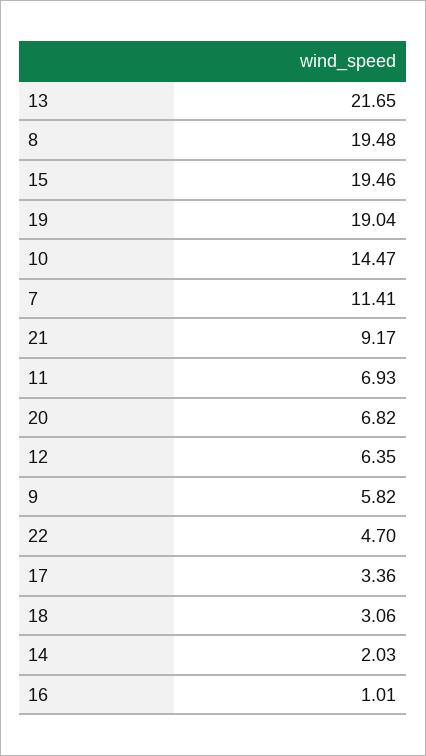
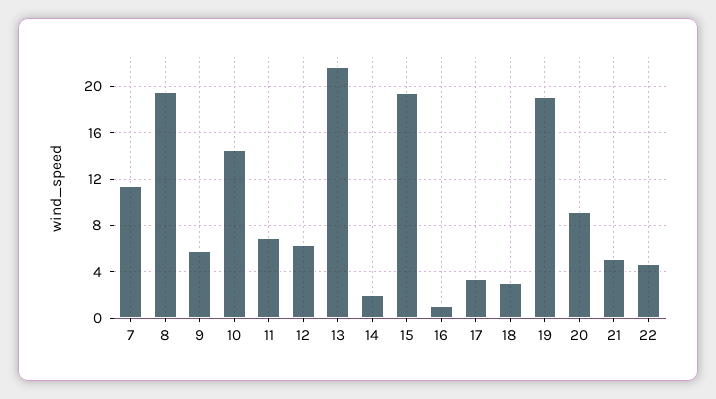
21: 9.17 -> 5
20: 6.82 -> 9

